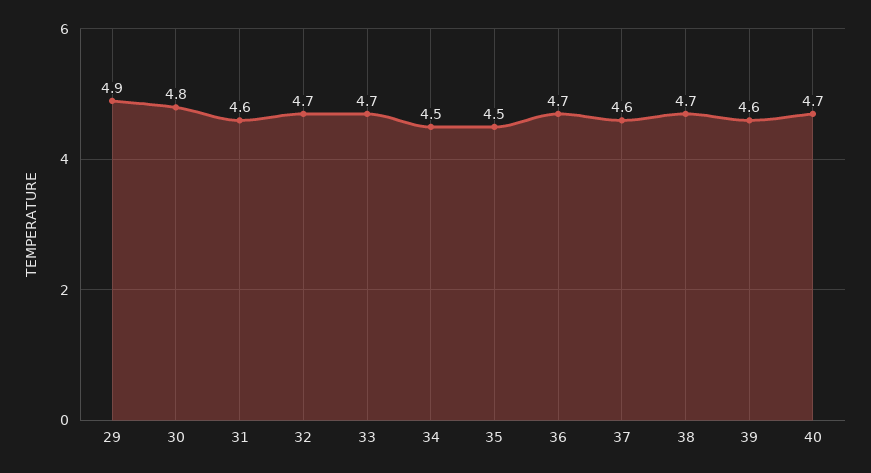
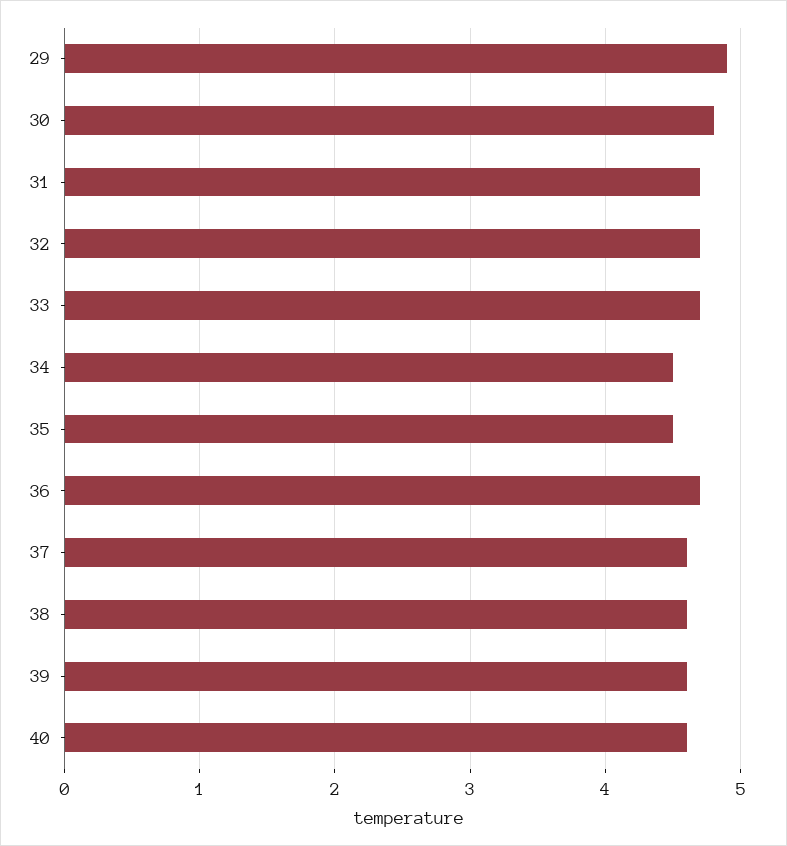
31: 4.6 -> 4.7
38: 4.7 -> 4.6
40: 4.7 -> 4.6

